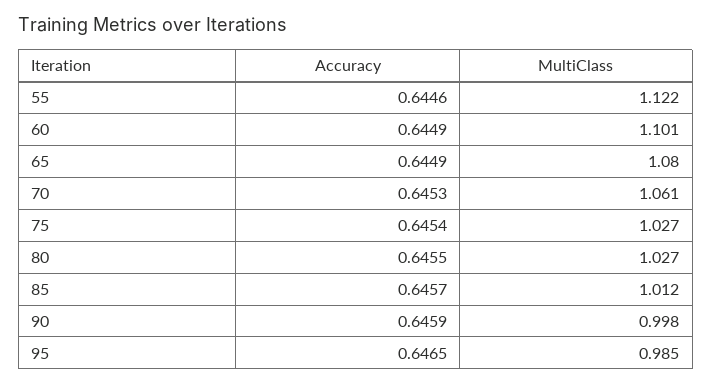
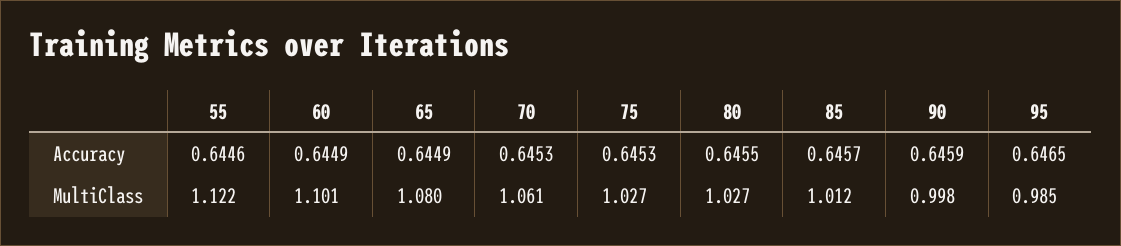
Accuracy, 75: 0.6454 -> 0.6453

